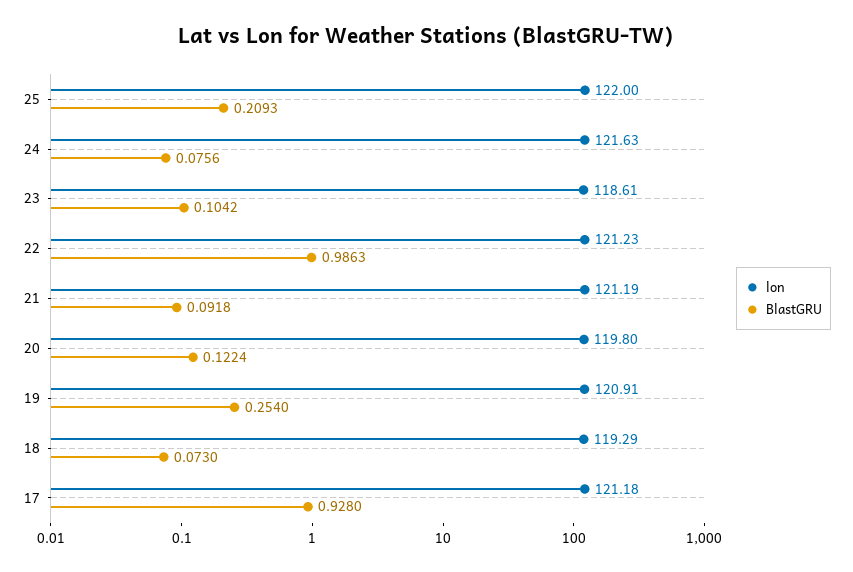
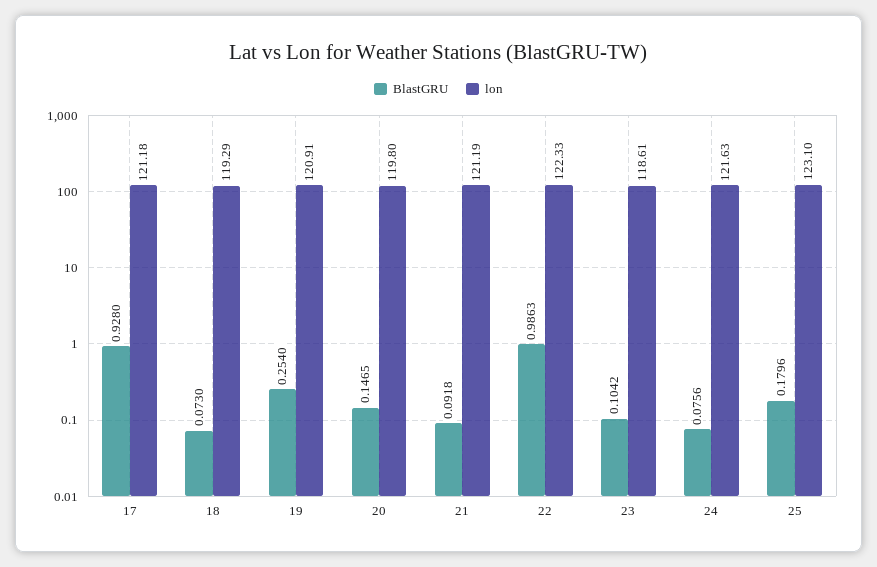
lon, 25: 122 -> 123.1
BlastGRU, 25: 0.2093 -> 0.1796
lon, 22: 121.23 -> 122.33
BlastGRU, 20: 0.1224 -> 0.1465

